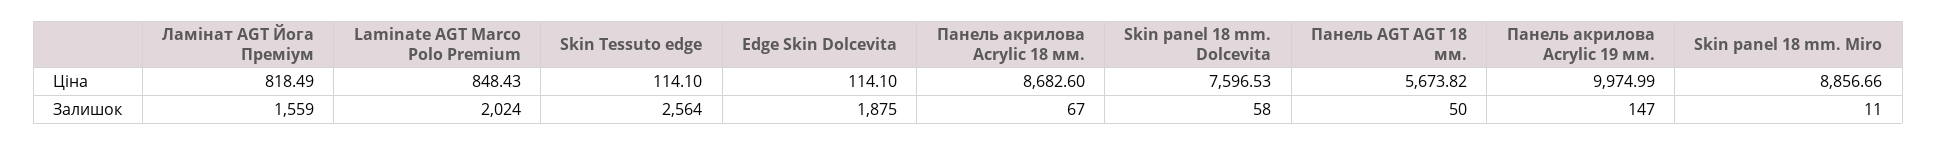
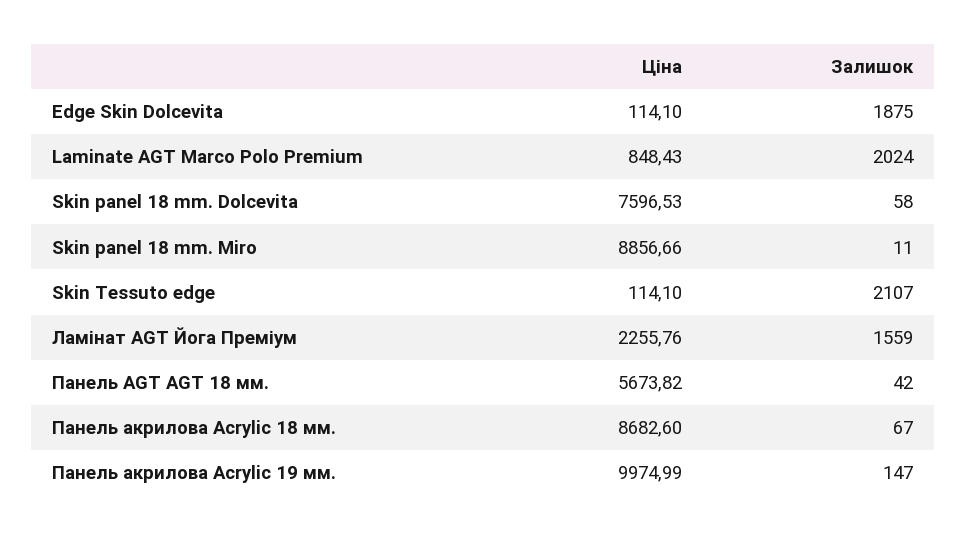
Ламінат AGT Йога Преміум, Ціна: 818.49 -> 2255.76
Skin Tessuto edge, Залишок: 2564 -> 2107
Панель AGT AGT 18 мм., Залишок: 50 -> 42

